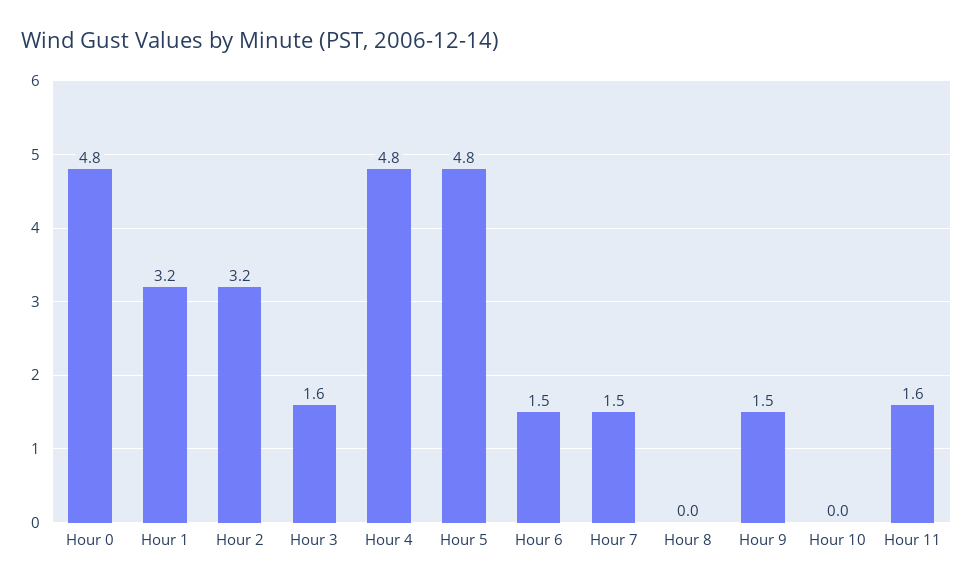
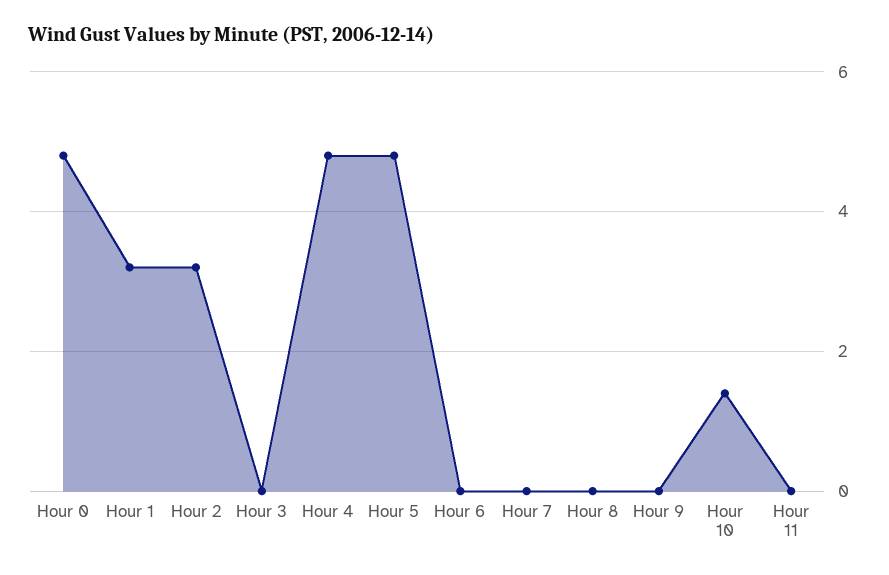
Hour 3: 1.6 -> 0
Hour 6: 1.5 -> 0
Hour 7: 1.5 -> 0
Hour 9: 1.5 -> 0
Hour 10: 0 -> 1.5
Hour 11: 1.6 -> 0

